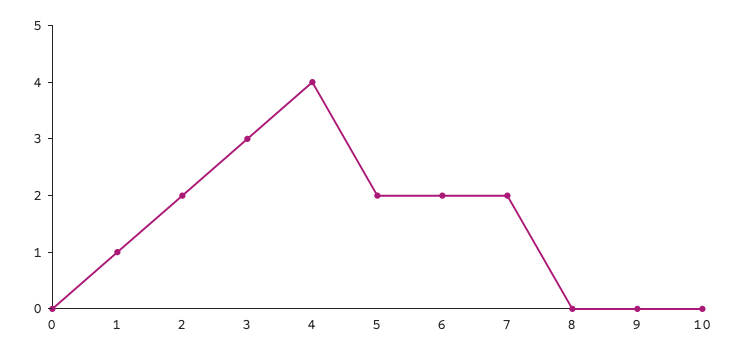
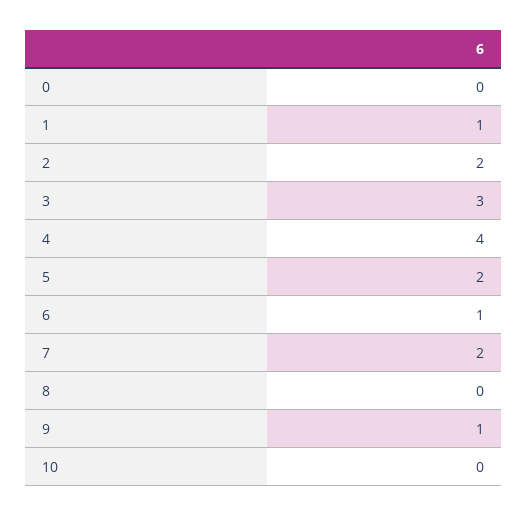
6: 2 -> 1
9: 0 -> 1

